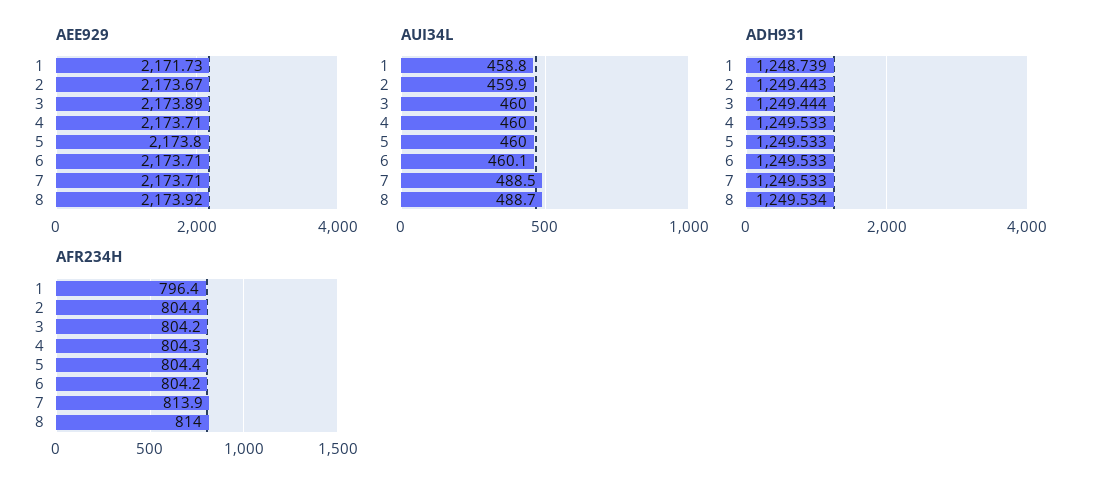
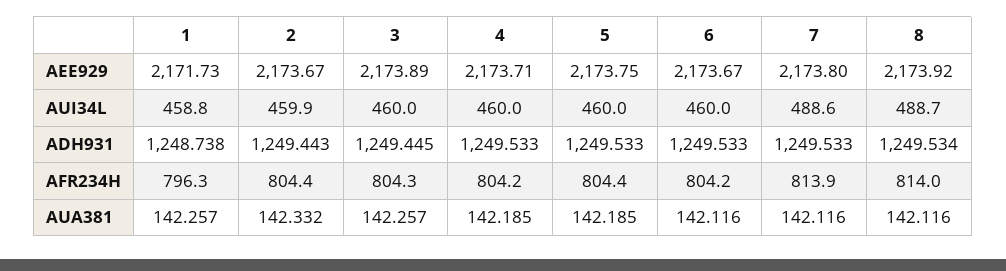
AEE929, 5: 2173.8 -> 2173.75
AEE929, 6: 2173.71 -> 2173.67
AEE929, 7: 2173.71 -> 2173.8
AUI34L, 6: 460.1 -> 460
AUI34L, 7: 488.5 -> 488.6
ADH931, 1: 1248.739 -> 1248.738
ADH931, 3: 1249.444 -> 1249.445
AFR234H, 1: 796.4 -> 796.3
AFR234H, 3: 804.2 -> 804.3
AFR234H, 4: 804.3 -> 804.2
AUA381, 1: none -> 142.257
AUA381, 2: none -> 142.332
AUA381, 3: none -> 142.257
AUA381, 4: none -> 142.185
AUA381, 5: none -> 142.185
AUA381, 6: none -> 142.116
AUA381, 7: none -> 142.116
AUA381, 8: none -> 142.116

